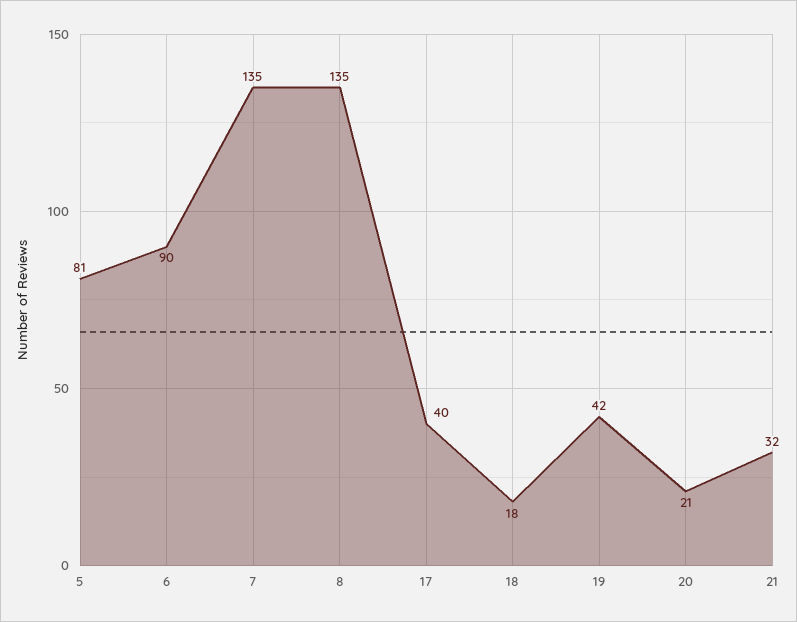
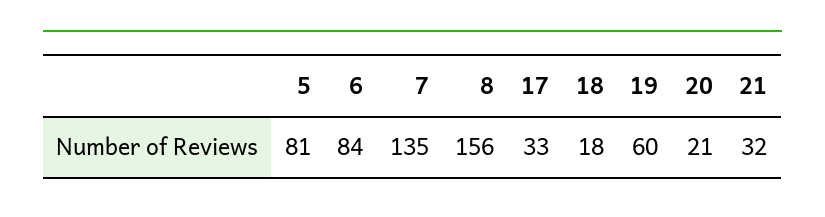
6: 90 -> 84
8: 135 -> 156
17: 40 -> 33
19: 42 -> 60

